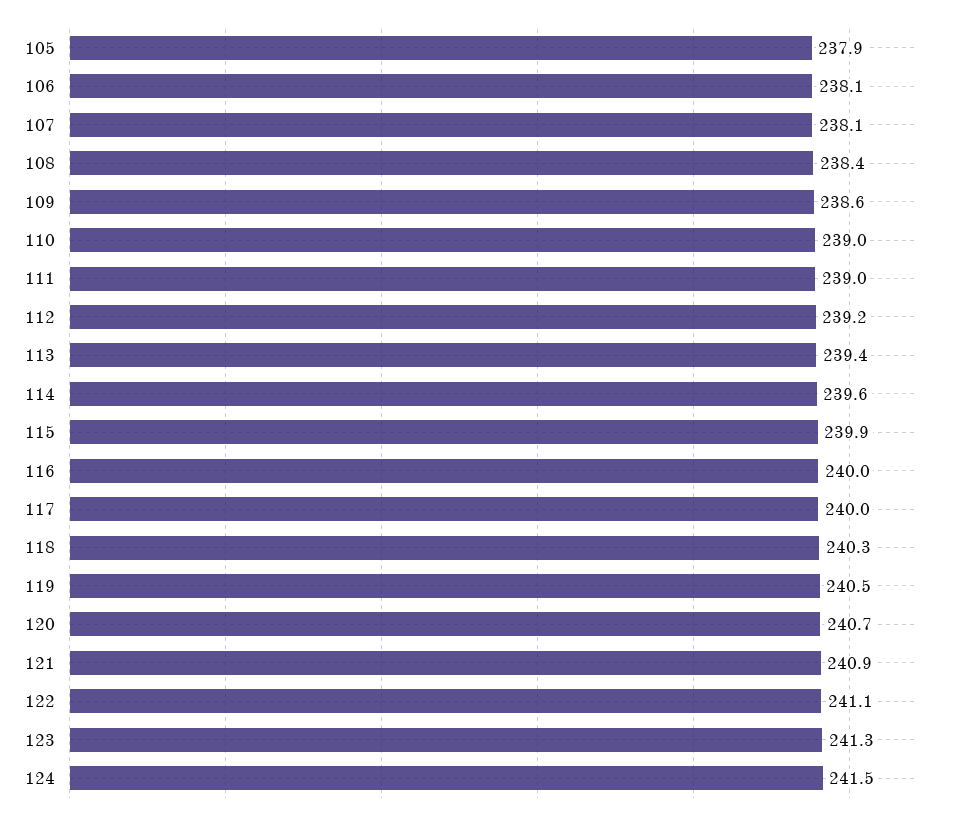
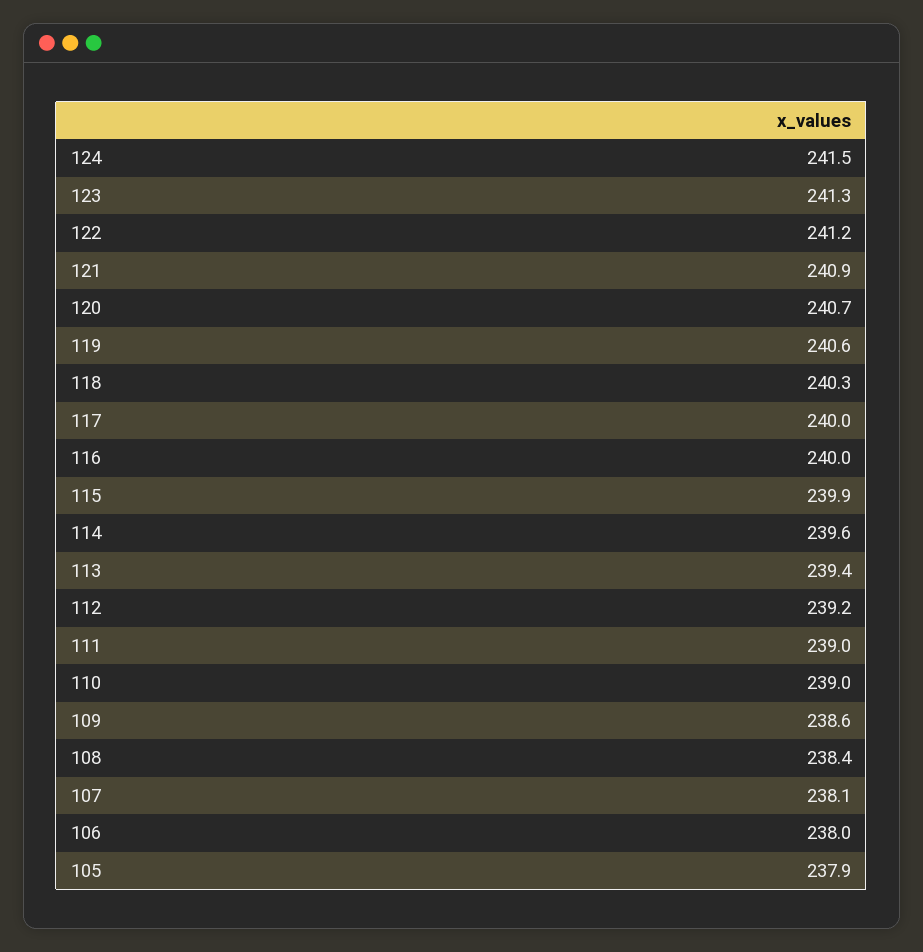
106: 238.1 -> 238
119: 240.5 -> 240.6
122: 241.1 -> 241.2

